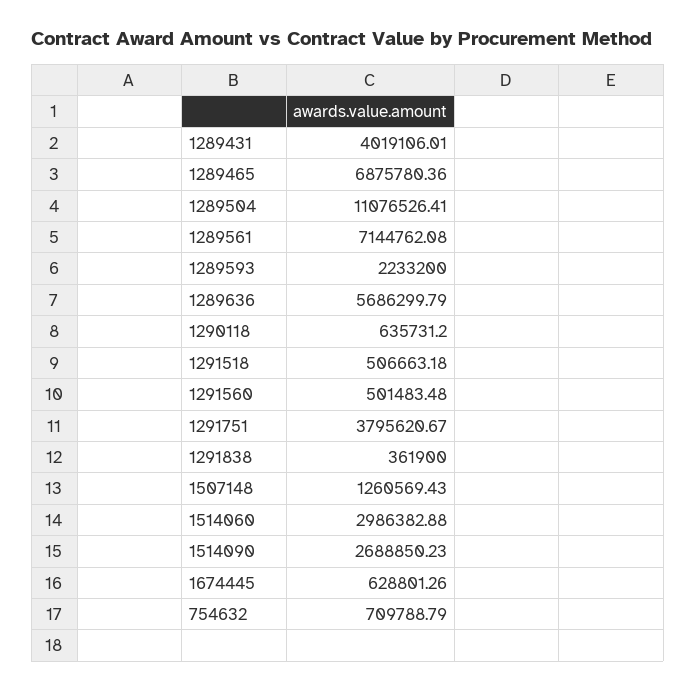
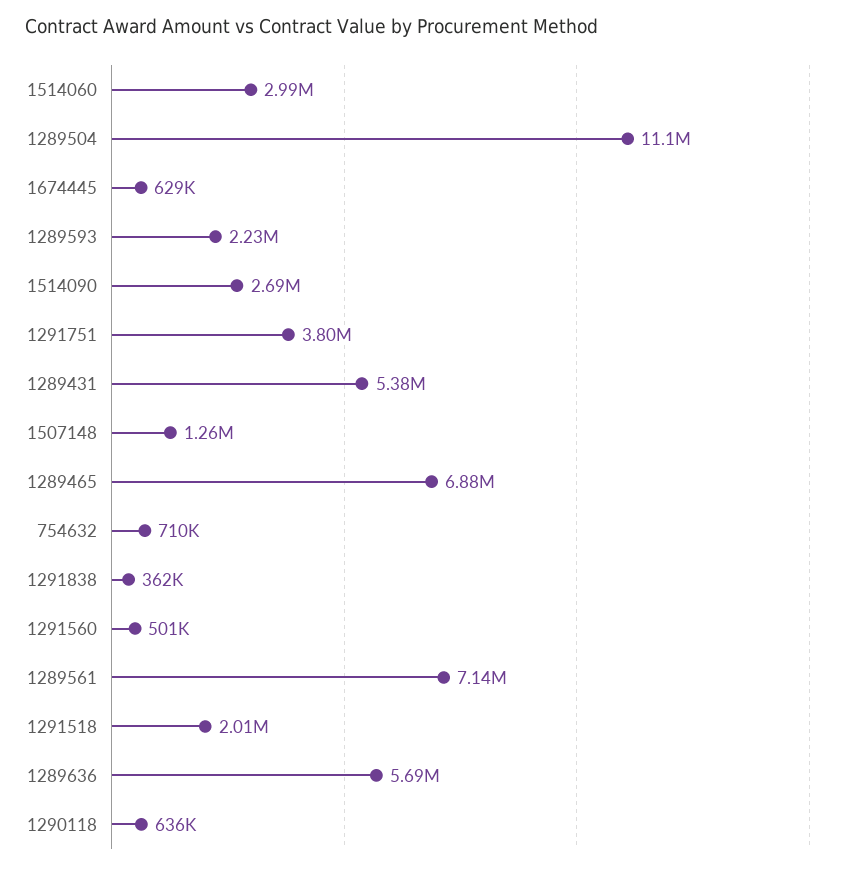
1289431: 4019106.01 -> 5380000
1291518: 506663.18 -> 2010000

